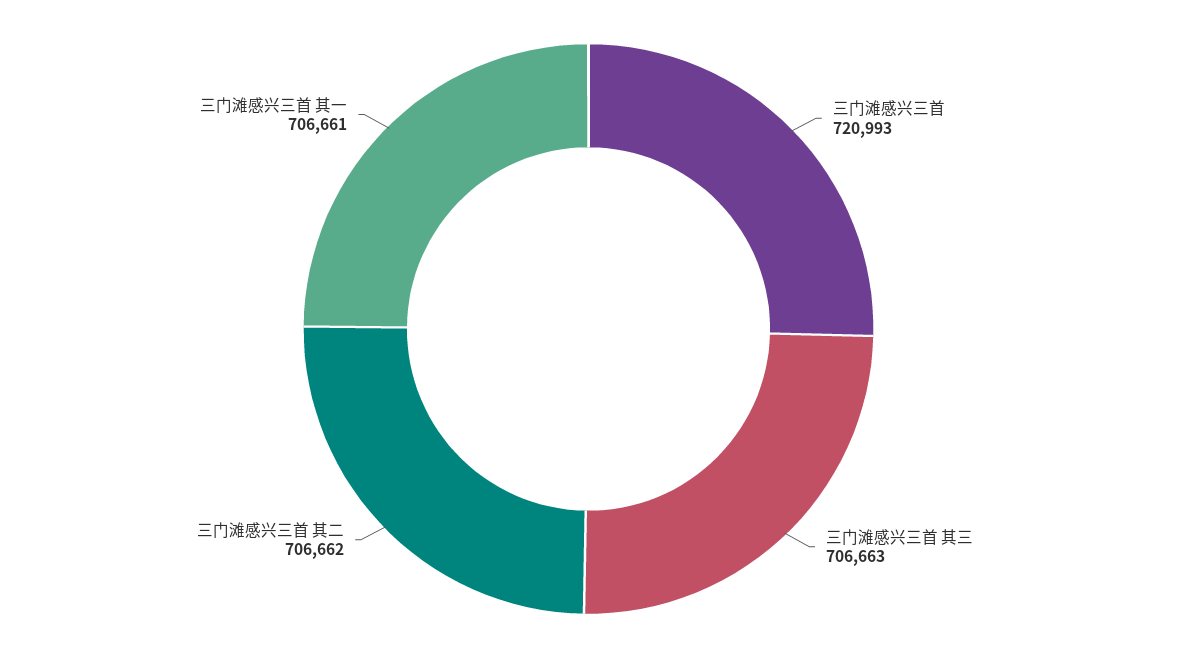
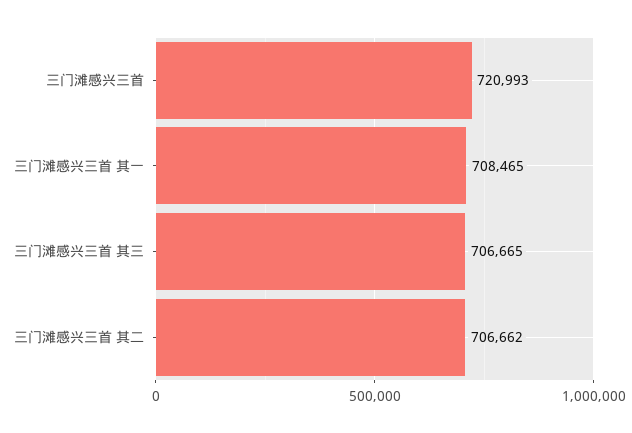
三门滩感兴三首 其三: 706663 -> 706665
三门滩感兴三首 其一: 706661 -> 708465

